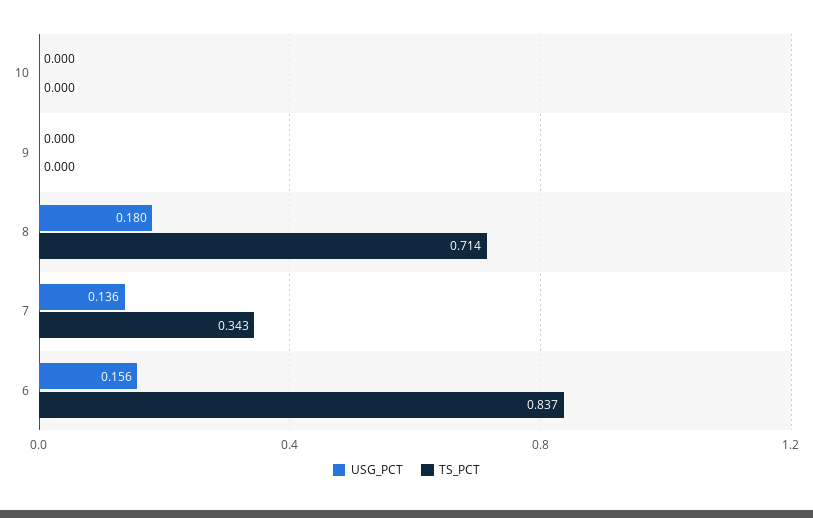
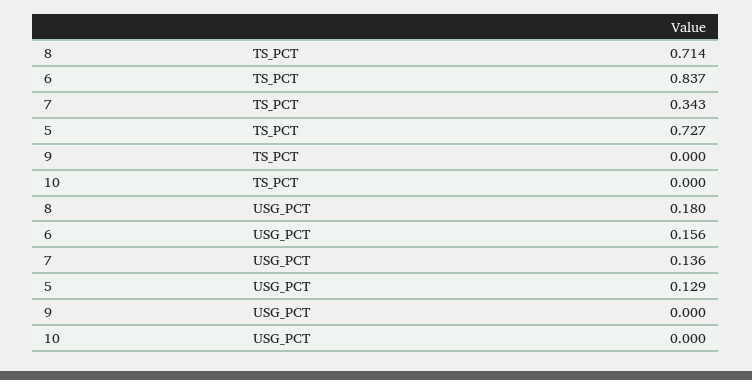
TS_PCT, 5: none -> 0.727
USG_PCT, 5: none -> 0.129

